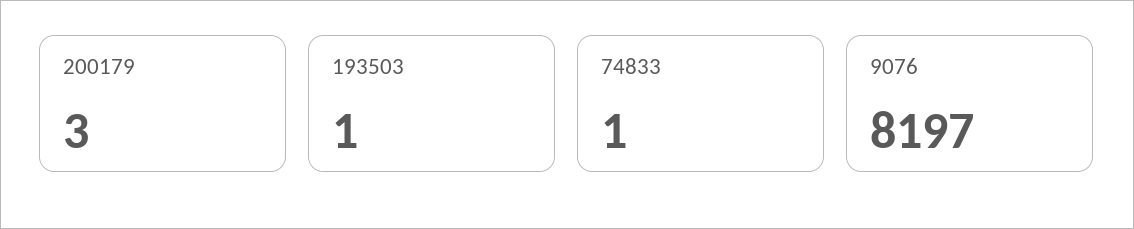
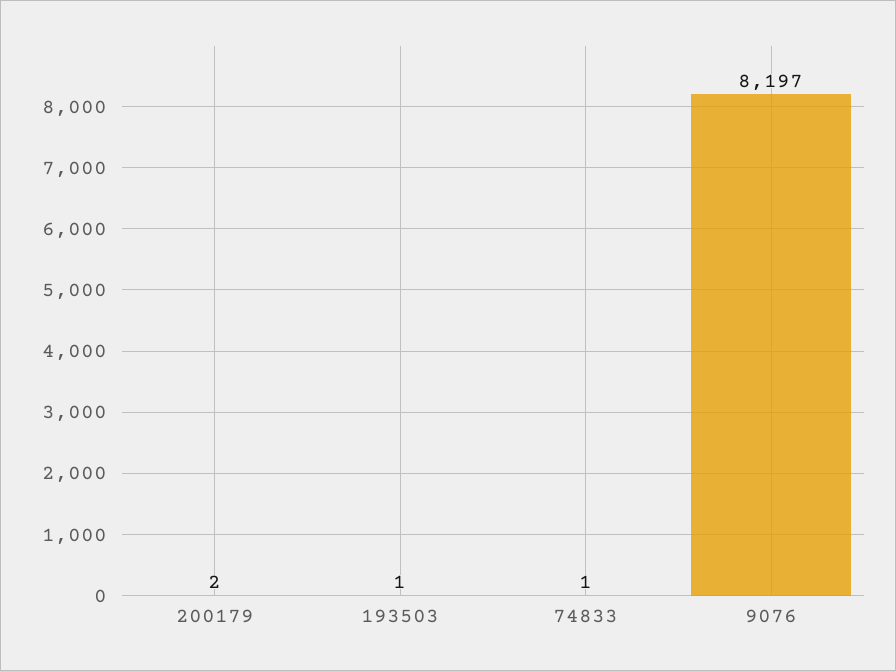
200179: 3 -> 2

